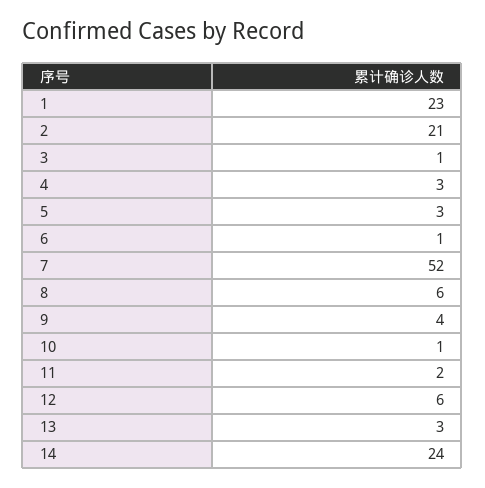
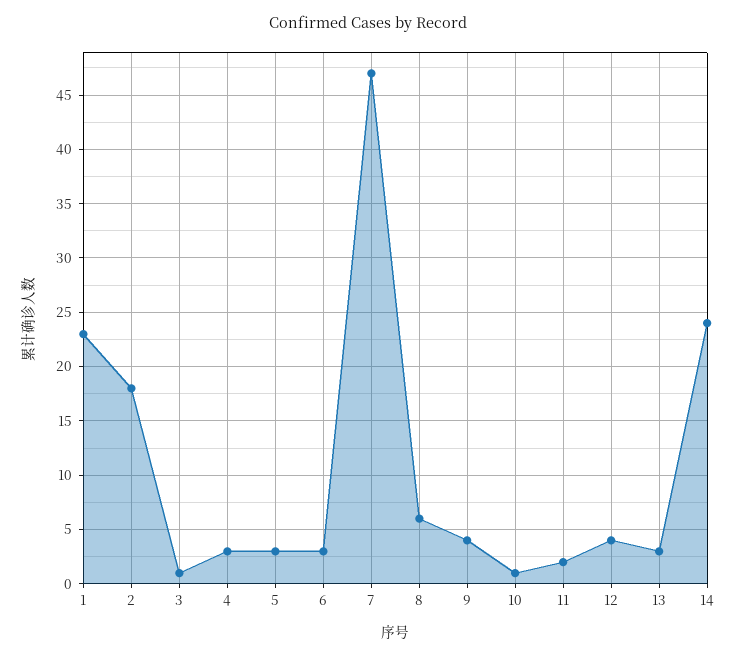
2: 21 -> 18
6: 1 -> 3
7: 52 -> 47
12: 6 -> 4

